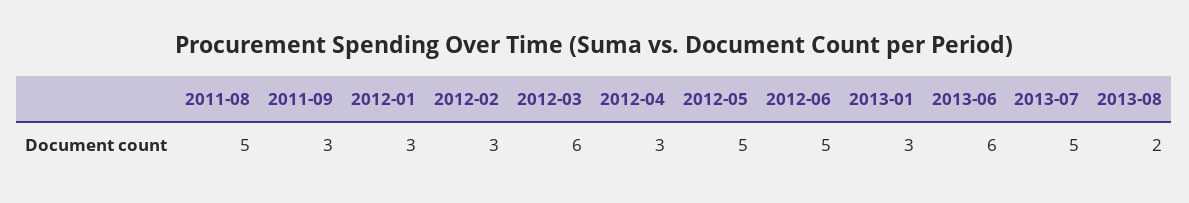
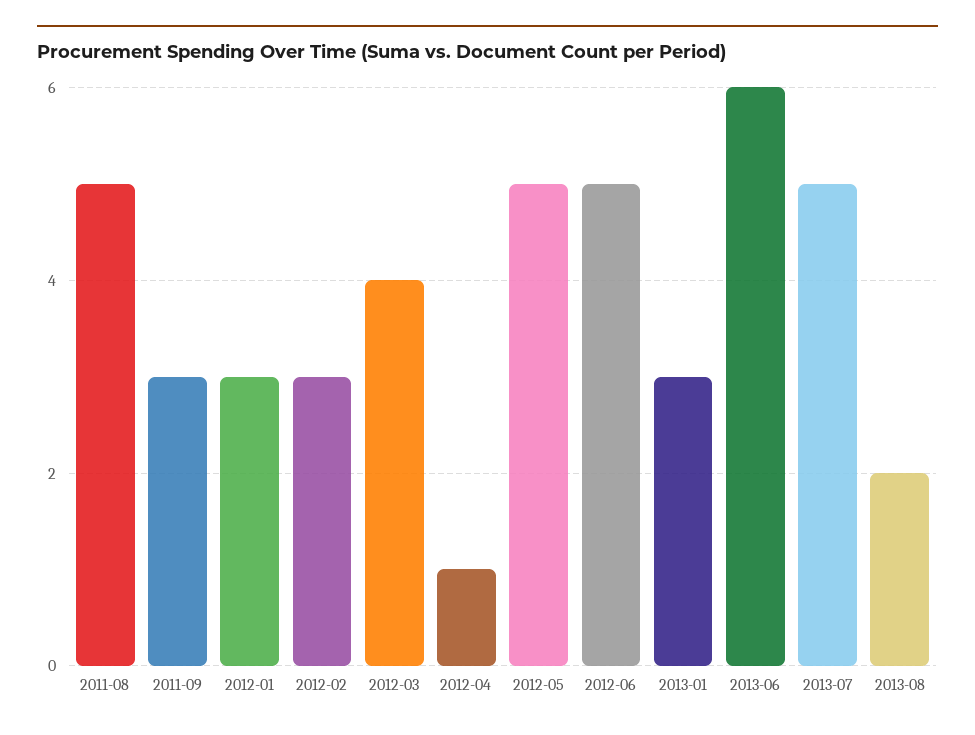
2012-03: 6 -> 4
2012-04: 3 -> 1

